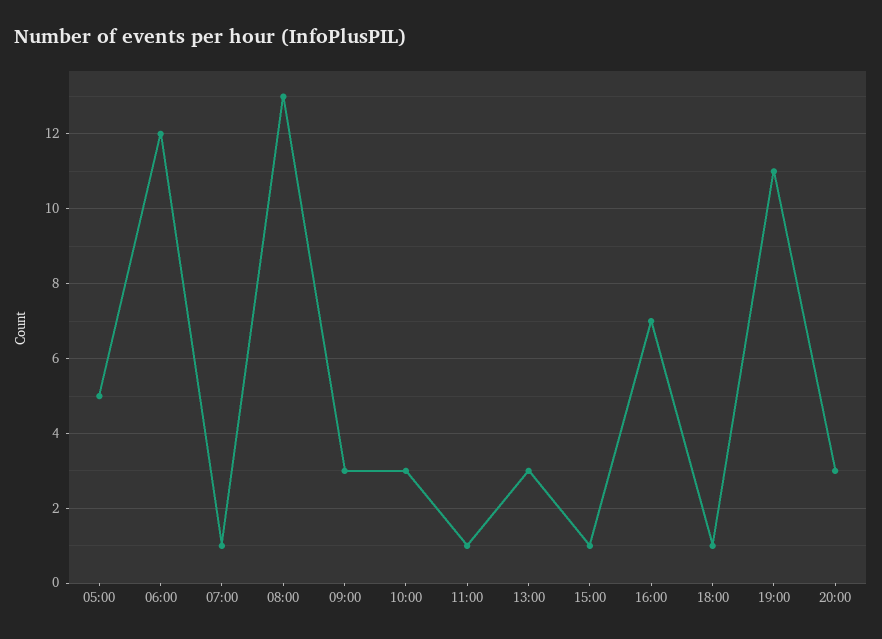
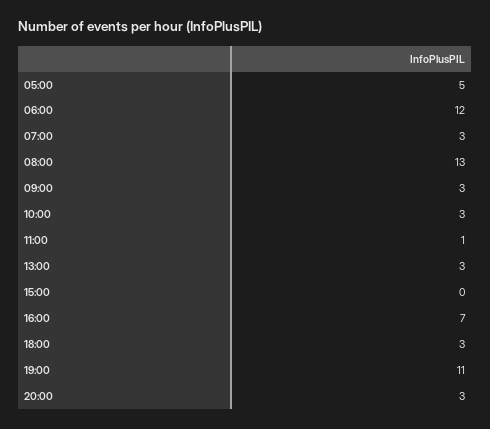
07:00: 1 -> 3
15:00: 1 -> 0
18:00: 1 -> 3

